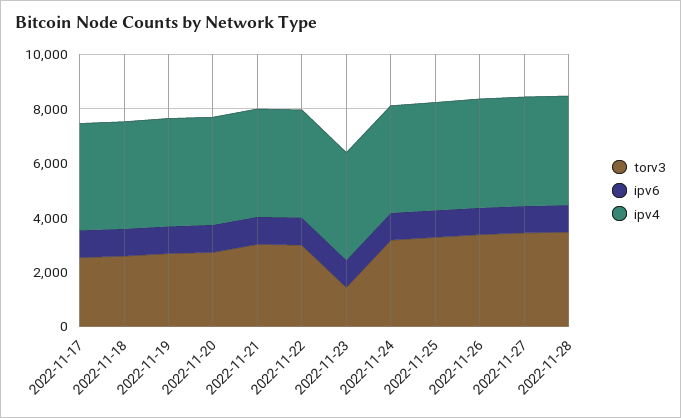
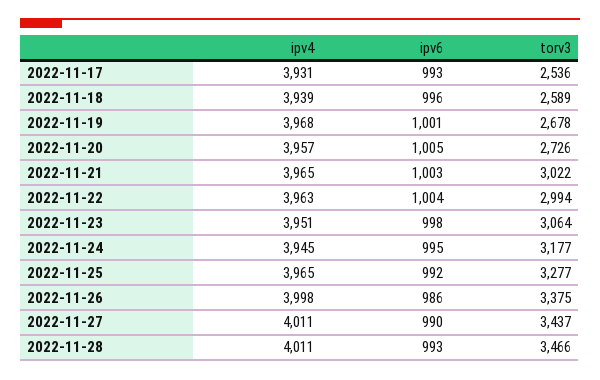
torv3, 2022-11-23: 1500 -> 3064

